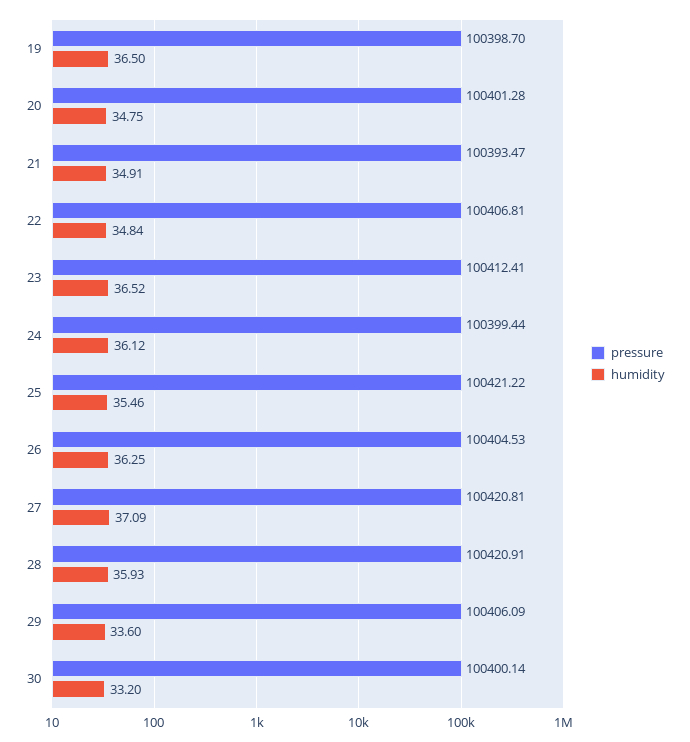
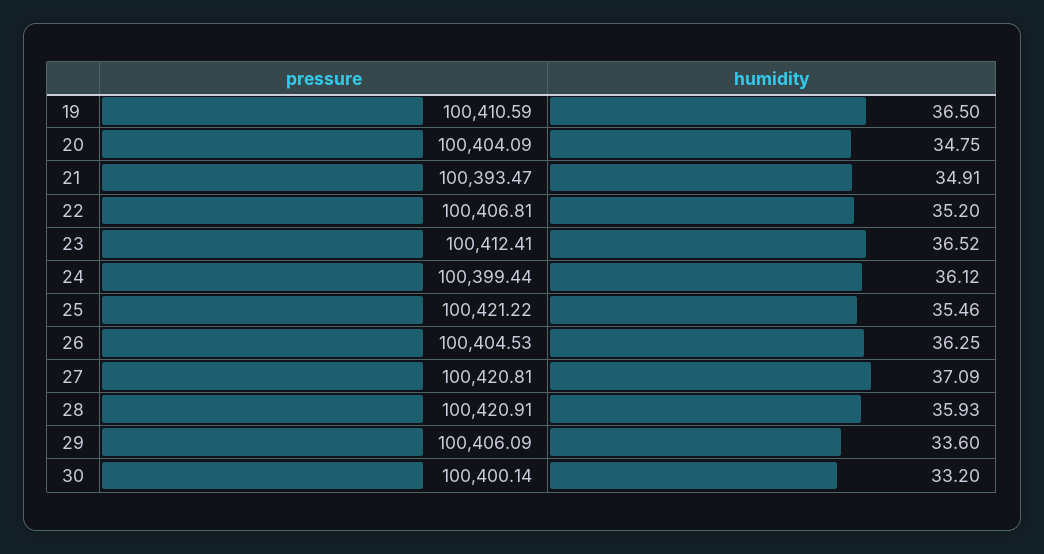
pressure, 19: 100398.7 -> 100410.59
pressure, 20: 100401.28 -> 100404.09
humidity, 22: 34.84 -> 35.2

